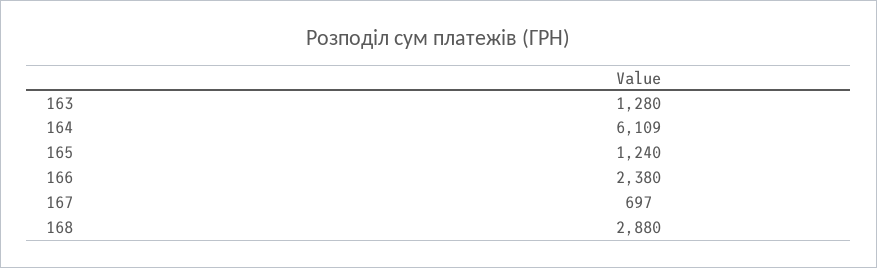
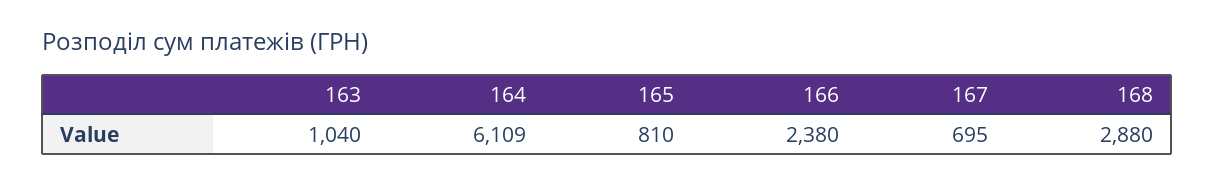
163: 1280 -> 1040
165: 1240 -> 810
167: 697 -> 695

